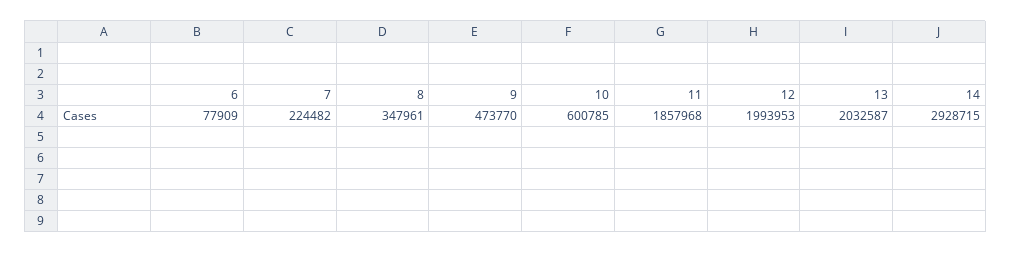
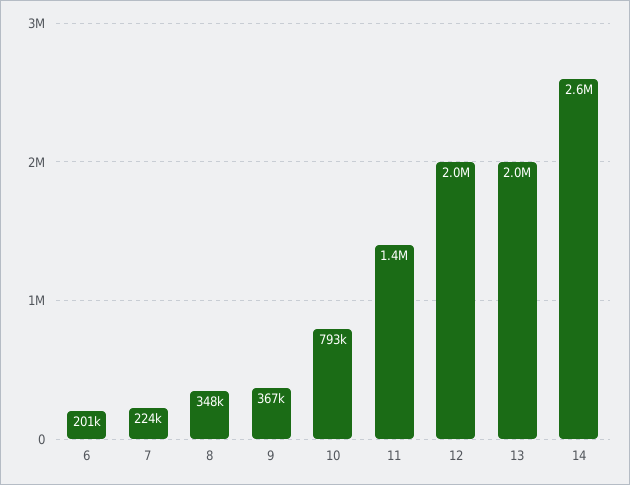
6: 77909 -> 201000
9: 473770 -> 367000
10: 600785 -> 793000
11: 1857968 -> 1400000
14: 2928715 -> 2600000

